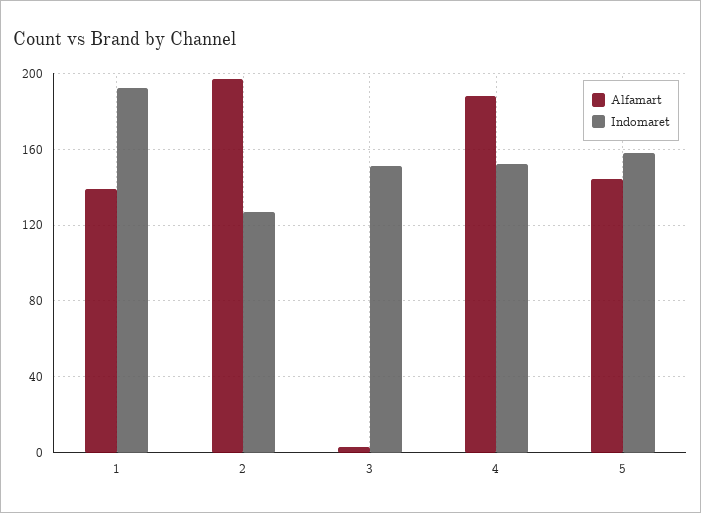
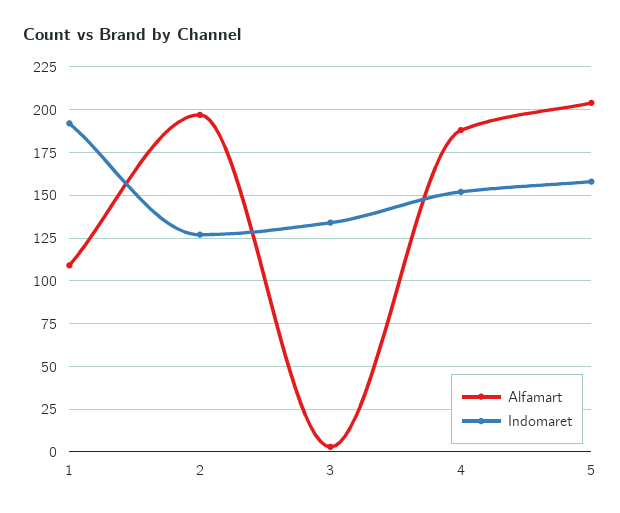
Alfamart, 1: 140 -> 110
Indomaret, 3: 150 -> 135
Alfamart, 5: 145 -> 205

